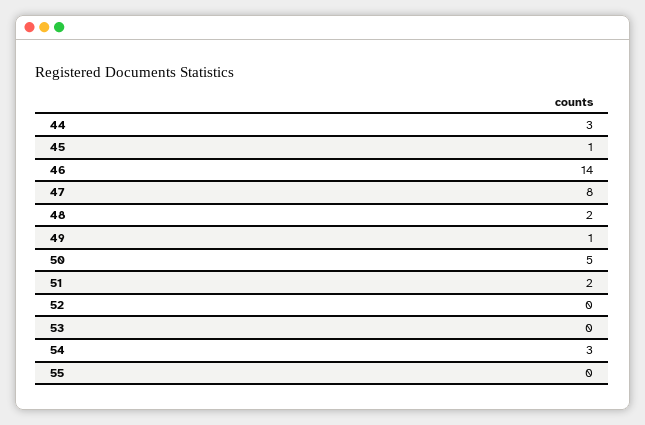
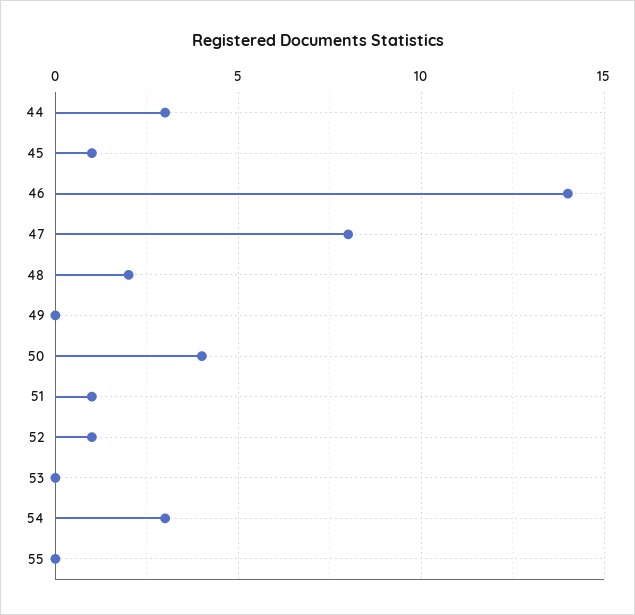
49: 1 -> 0
50: 5 -> 4
51: 2 -> 1
52: 0 -> 1

